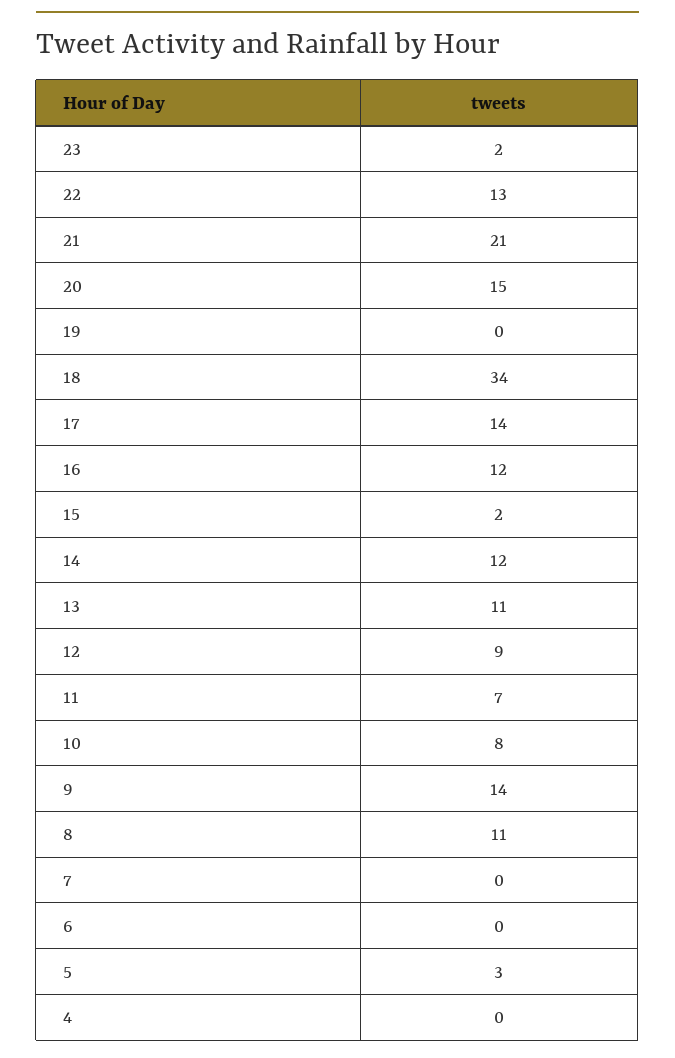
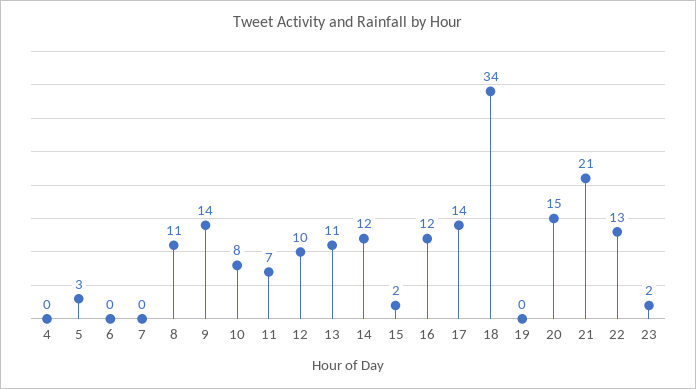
12: 9 -> 10

